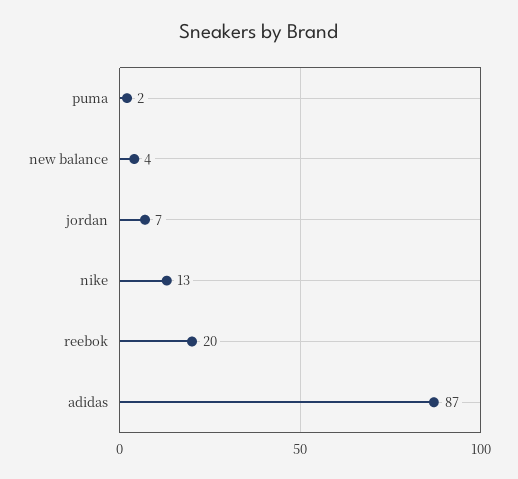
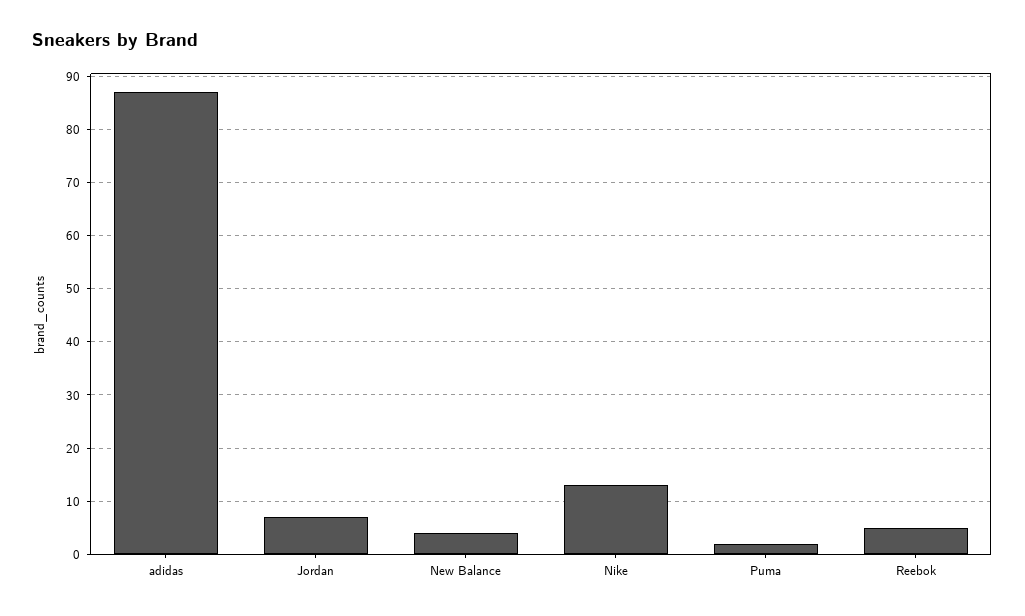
reebok: 20 -> 5

